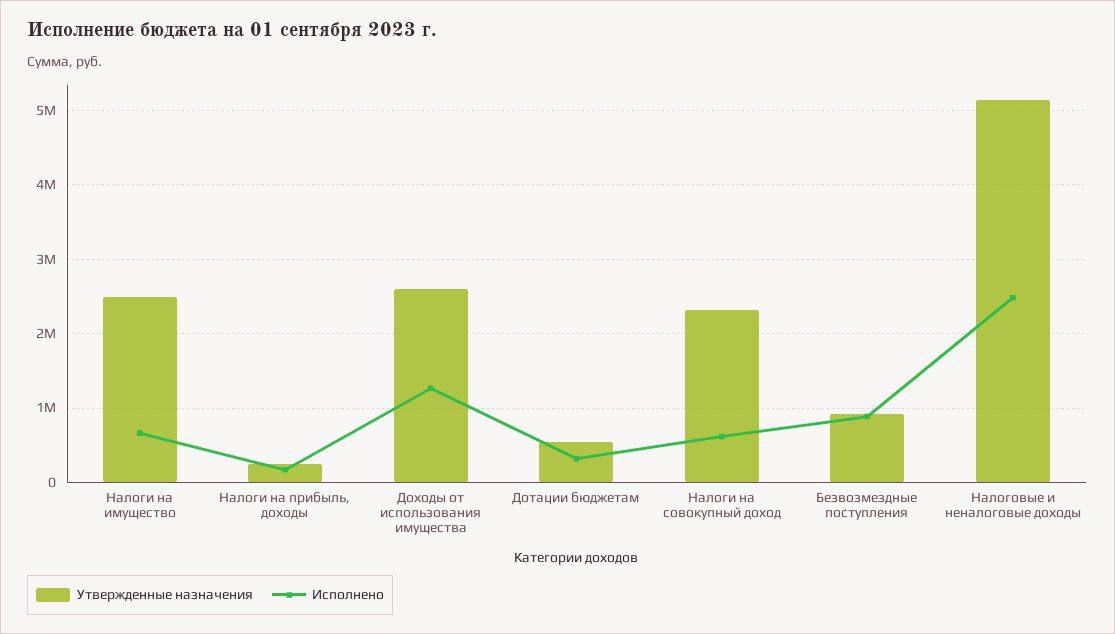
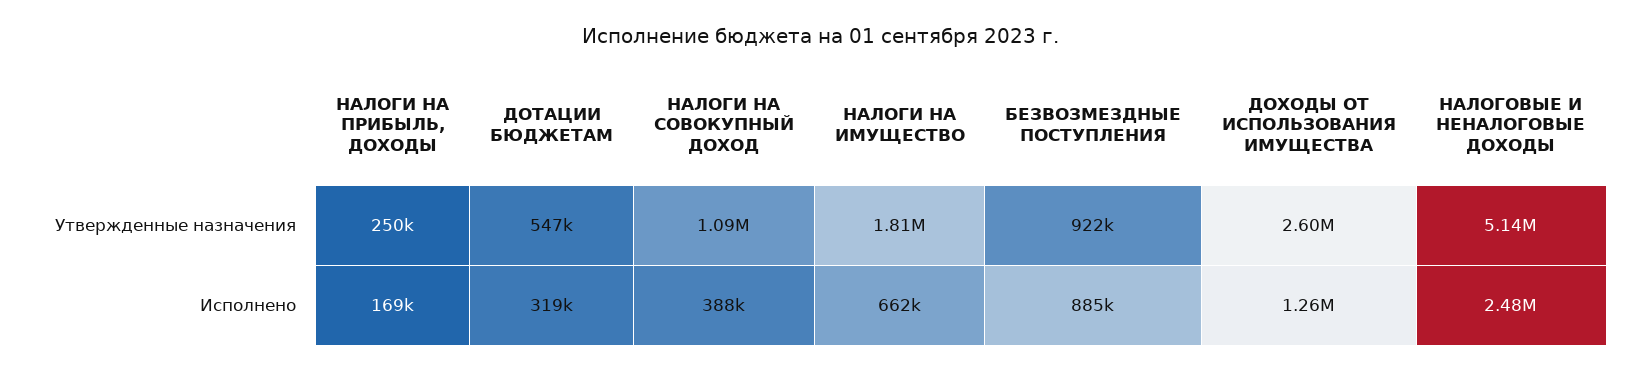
Утвержденные назначения, Налоги на имущество: 2500000 -> 1810000
Утвержденные назначения, Налоги на совокупный доход: 2300000 -> 1090000
Исполнено, Налоги на совокупный доход: 600000 -> 388000

